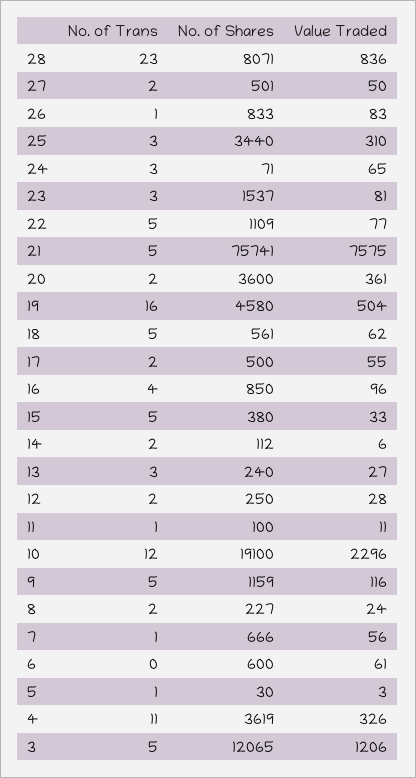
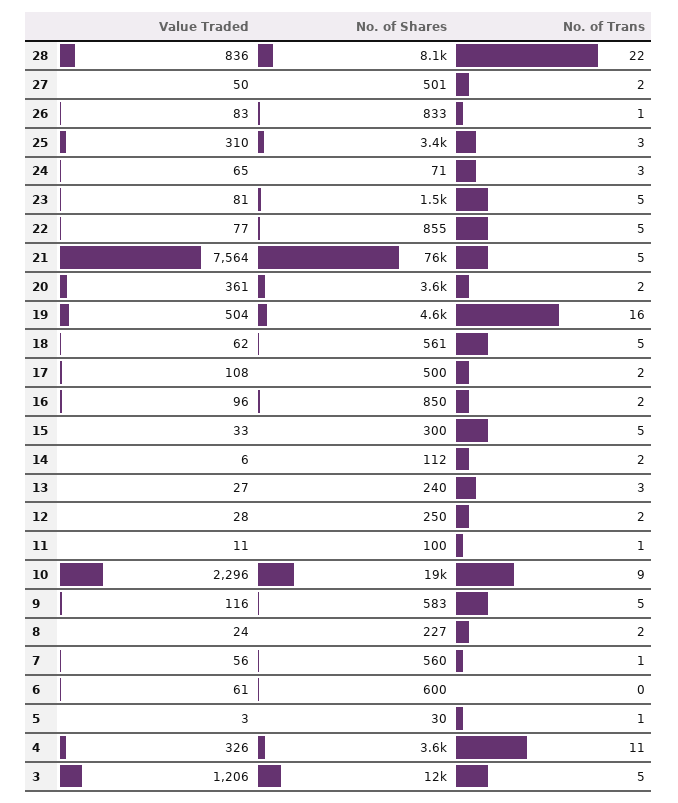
No. of Trans, 28: 23 -> 22
No. of Trans, 23: 3 -> 5
No. of Shares, 22: 1109 -> 855
Value Traded, 21: 7575 -> 7564
Value Traded, 17: 55 -> 108
No. of Trans, 16: 4 -> 2
No. of Shares, 15: 380 -> 300
No. of Trans, 10: 12 -> 9
No. of Shares, 9: 1159 -> 583
No. of Shares, 7: 666 -> 560

